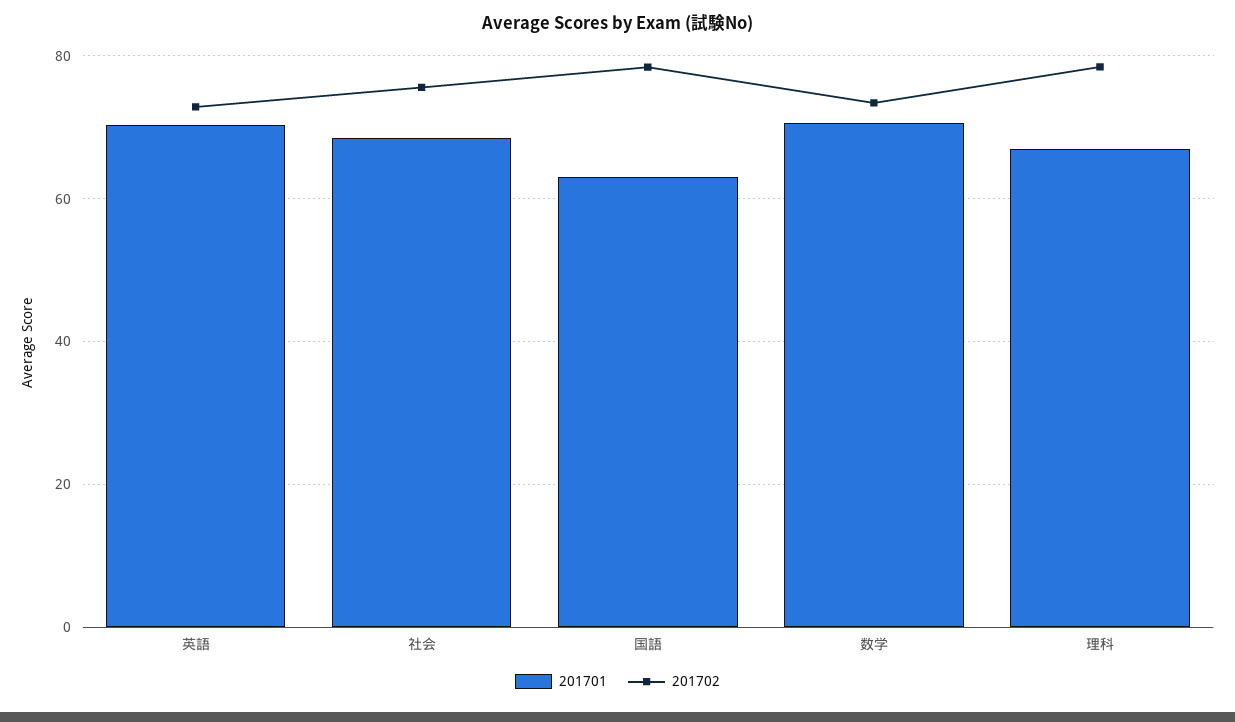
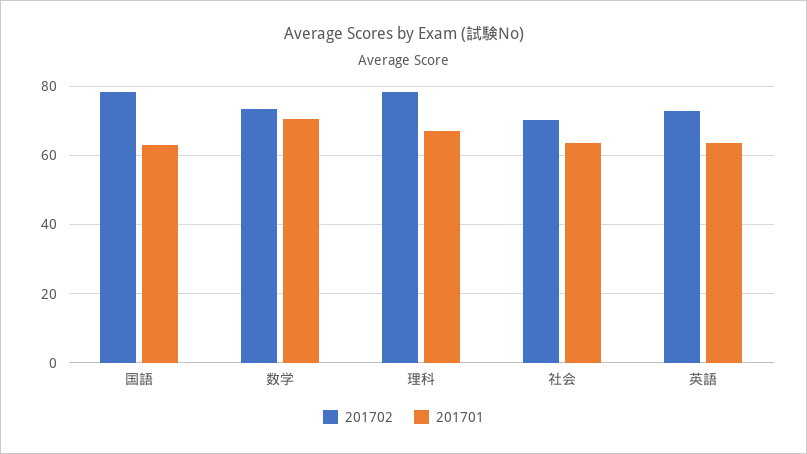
201701, 英語: 70 -> 64
201701, 社会: 68 -> 64
201702, 社会: 76 -> 70

